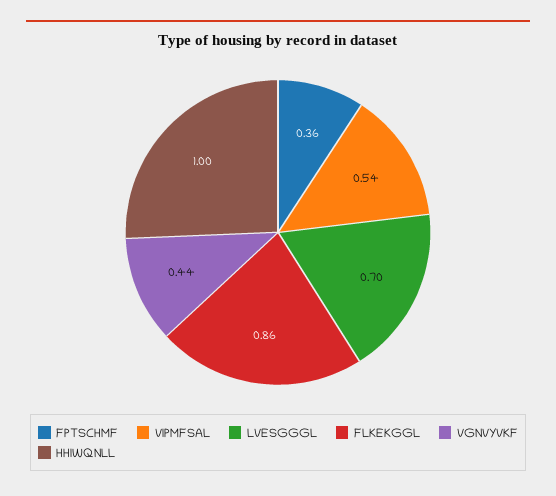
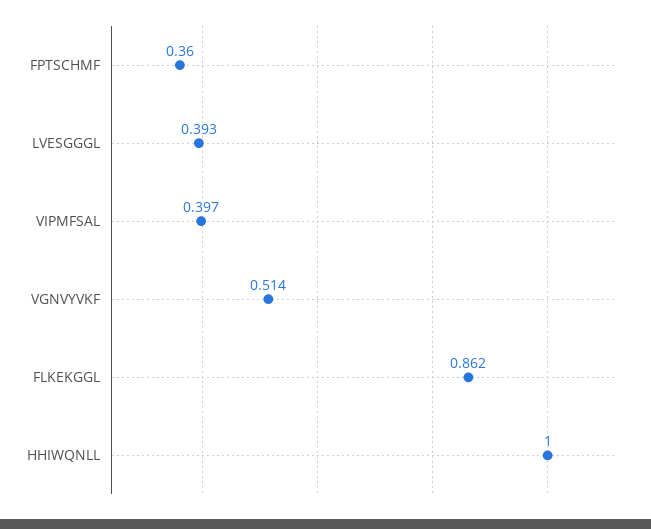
VIPMFSAL: 0.54 -> 0.397
LVESGGGL: 0.7 -> 0.393
VGNVYVKF: 0.44 -> 0.514

